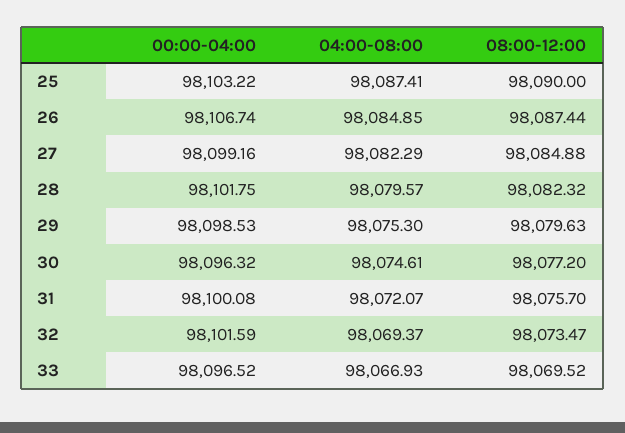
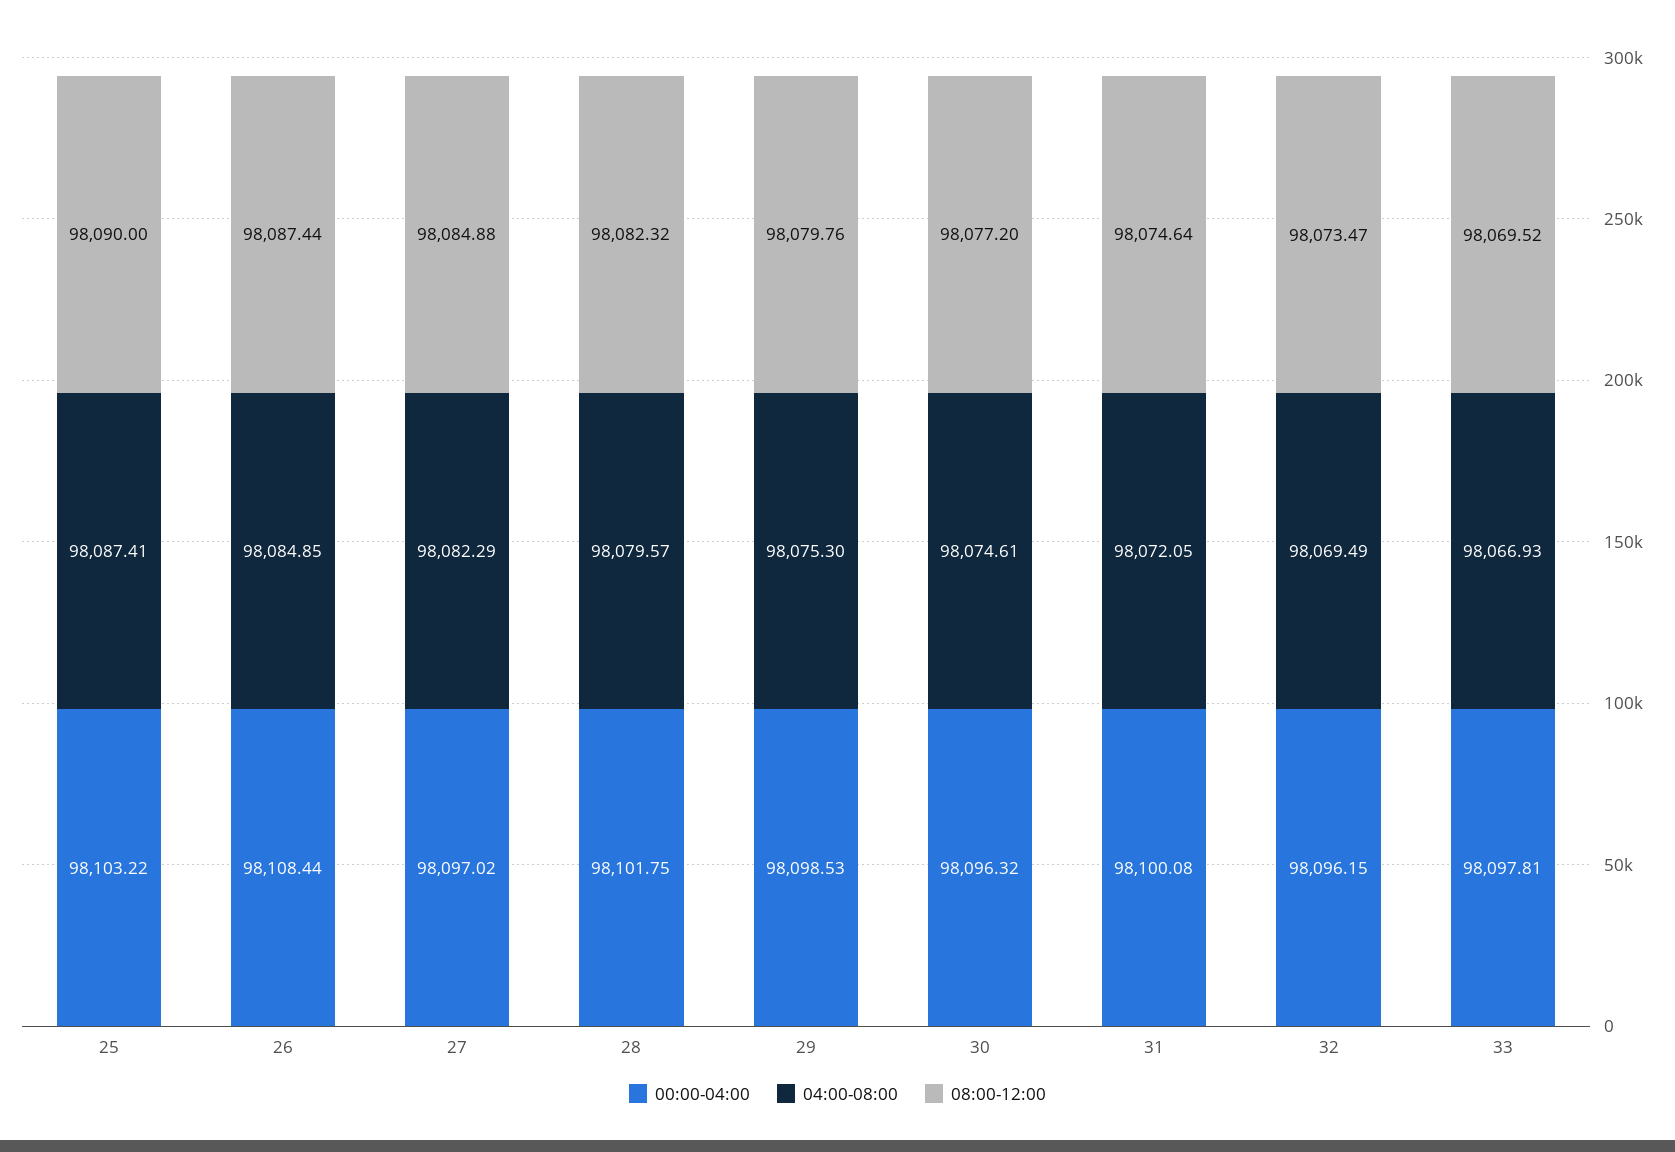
00:00-04:00, 26: 98106.74 -> 98108.44
00:00-04:00, 27: 98099.16 -> 98097.02
08:00-12:00, 29: 98079.63 -> 98079.76
04:00-08:00, 31: 98072.07 -> 98072.05
08:00-12:00, 31: 98075.7 -> 98074.64
00:00-04:00, 32: 98101.59 -> 98096.15
04:00-08:00, 32: 98069.37 -> 98069.49
00:00-04:00, 33: 98096.52 -> 98097.81

